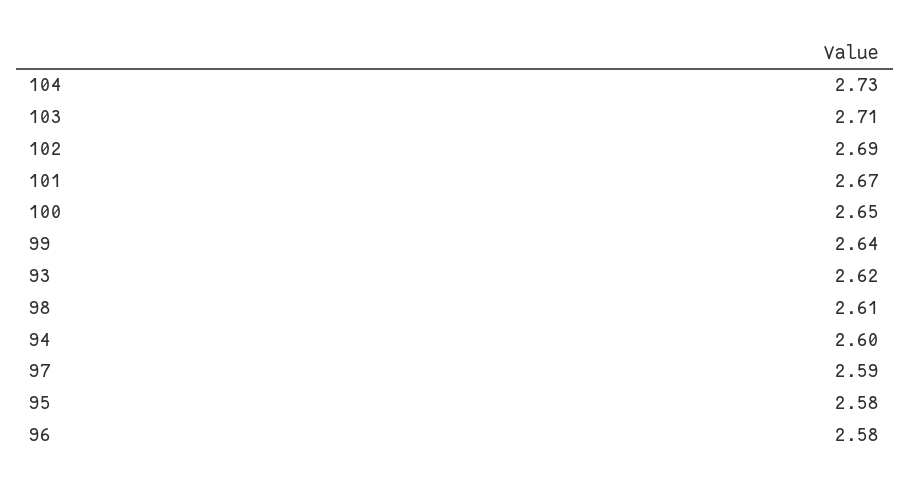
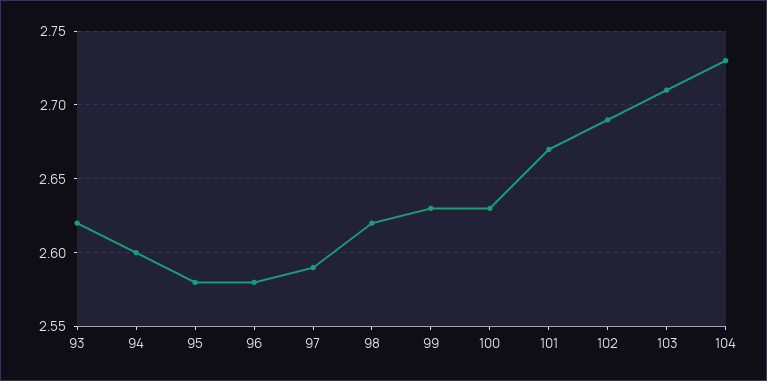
100: 2.65 -> 2.63
99: 2.64 -> 2.63
98: 2.61 -> 2.62

